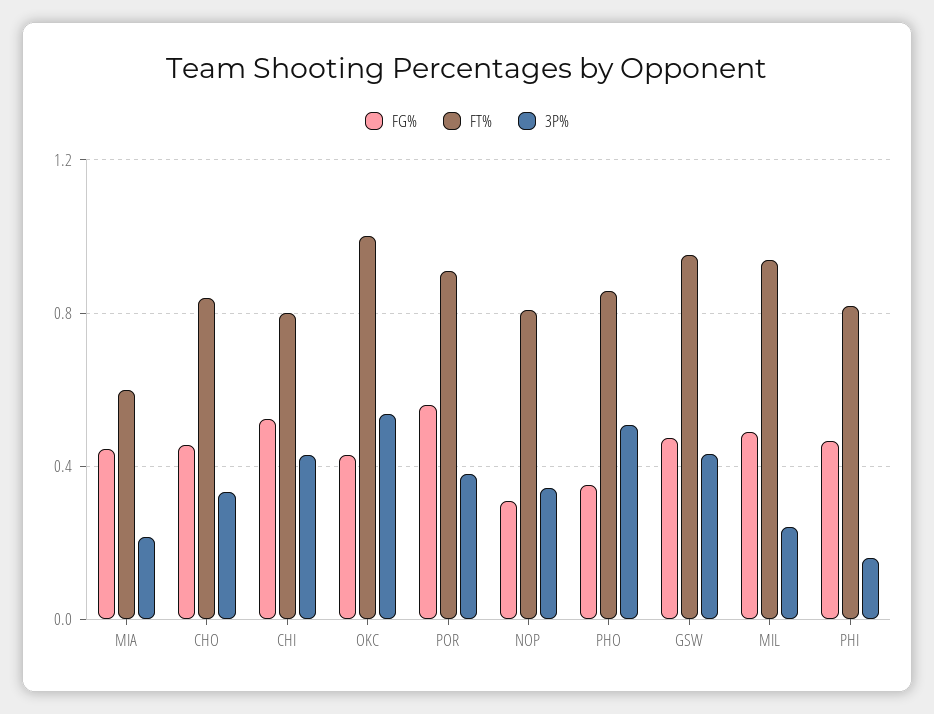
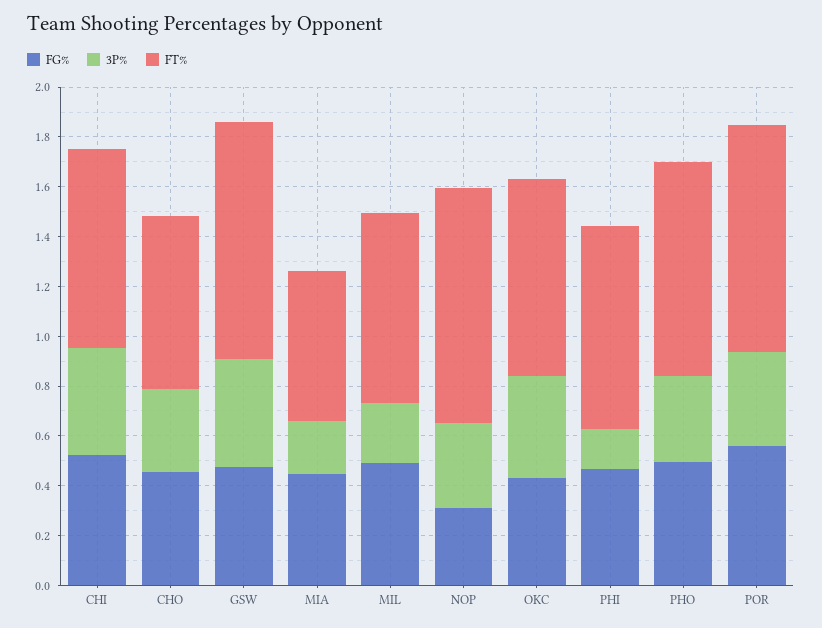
FT%, CHO: 0.85 -> 0.7
FT%, OKC: 1 -> 0.8
3P%, OKC: 0.55 -> 0.4
FT%, NOP: 0.8 -> 0.95
FG%, PHO: 0.35 -> 0.5
3P%, PHO: 0.5 -> 0.35
FT%, MIL: 0.95 -> 0.75

